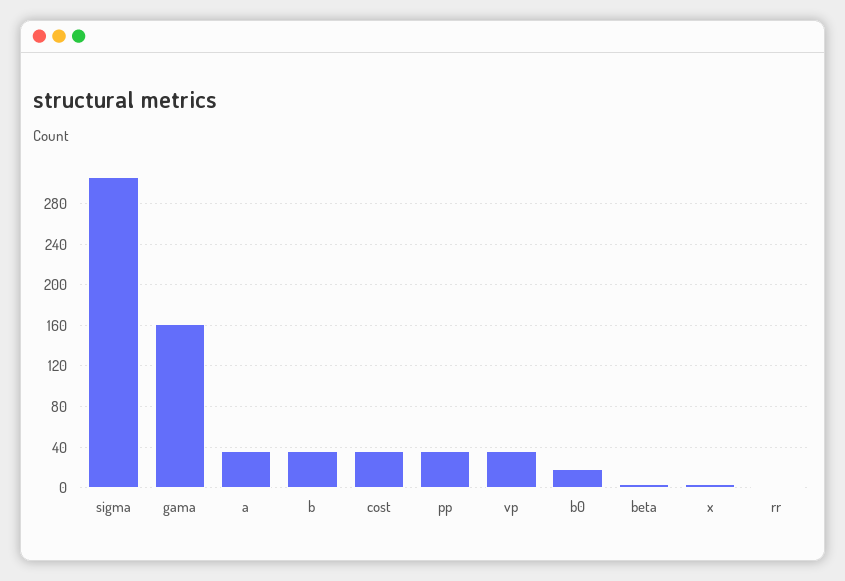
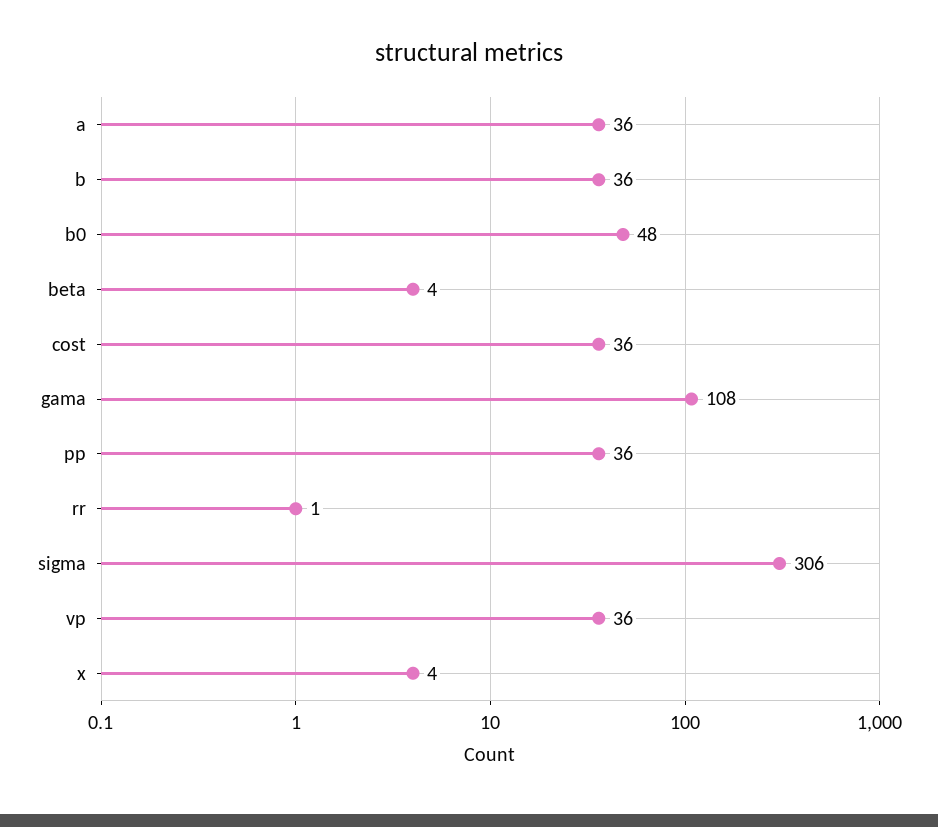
gama: 160 -> 108
b0: 20 -> 48

